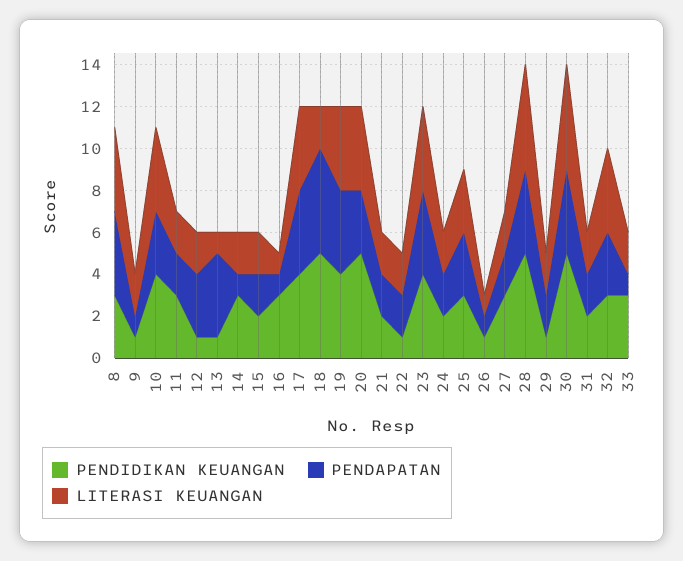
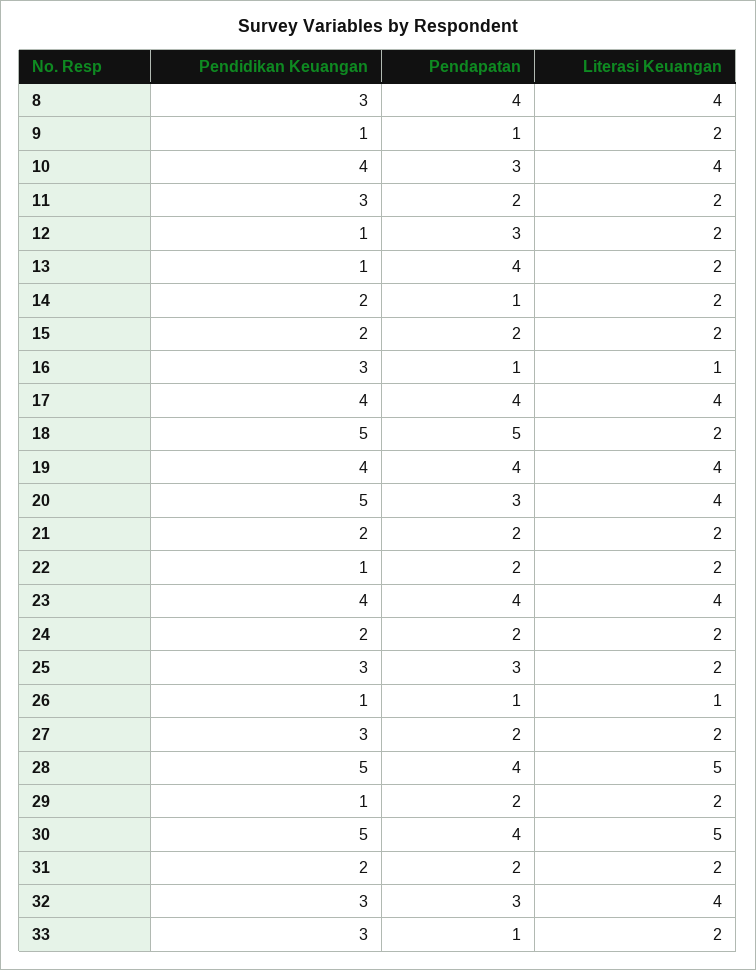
LITERASI KEUANGAN, 13: 1 -> 2
PENDIDIKAN KEUANGAN, 14: 3 -> 2
LITERASI KEUANGAN, 25: 3 -> 2

